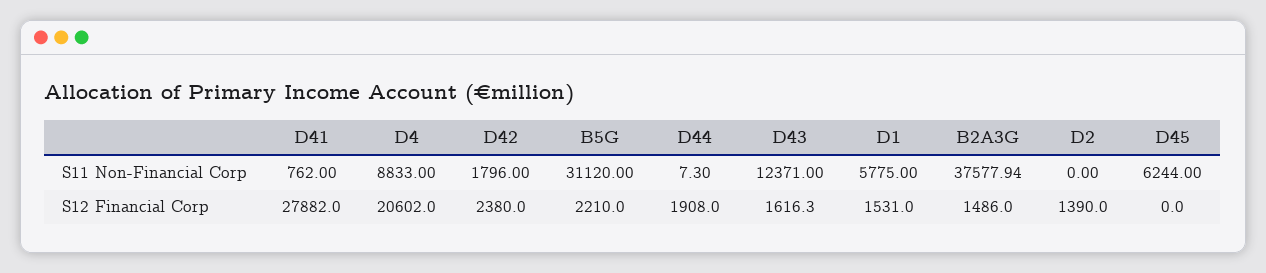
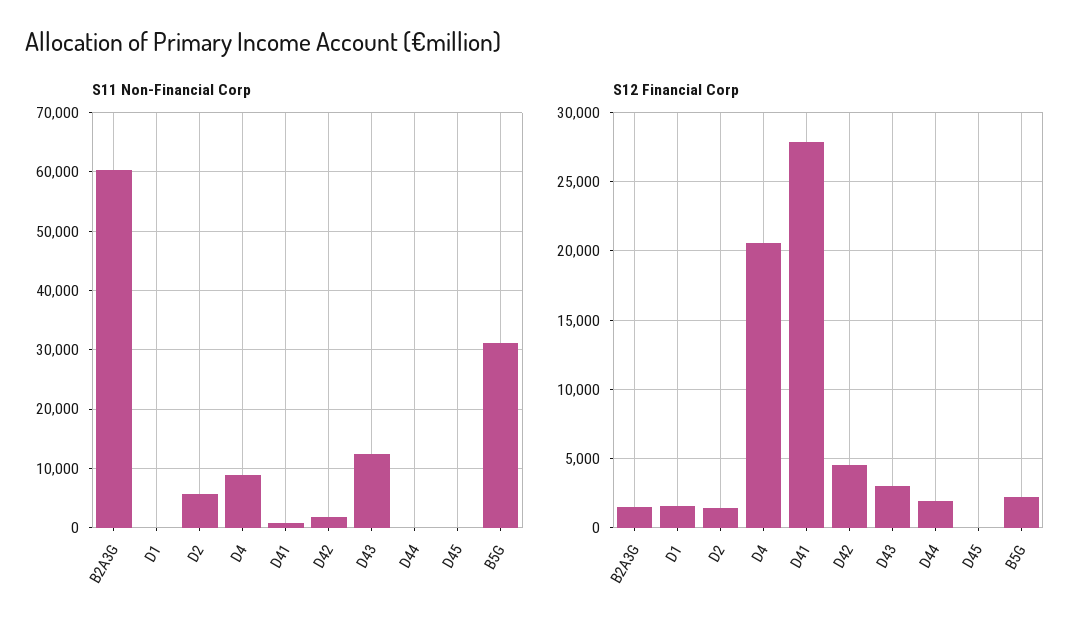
S11 Non-Financial Corp, D1: 5775 -> 0
S11 Non-Financial Corp, B2A3G: 37577.94 -> 60000
S11 Non-Financial Corp, D2: 0 -> 6000
S11 Non-Financial Corp, D45: 6244 -> 0
S12 Financial Corp, D42: 2380 -> 4500
S12 Financial Corp, D43: 1616.3 -> 3000

